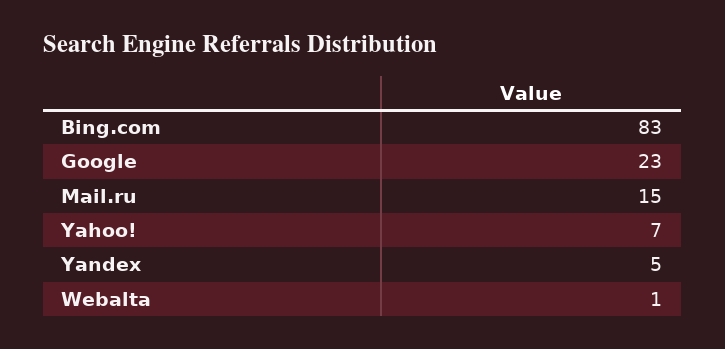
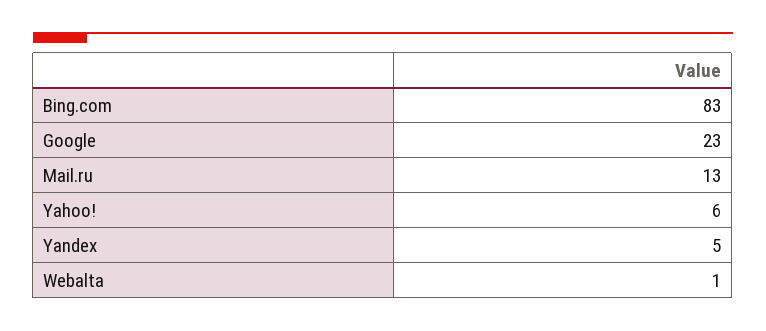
Mail.ru: 15 -> 13
Yahoo!: 7 -> 6

